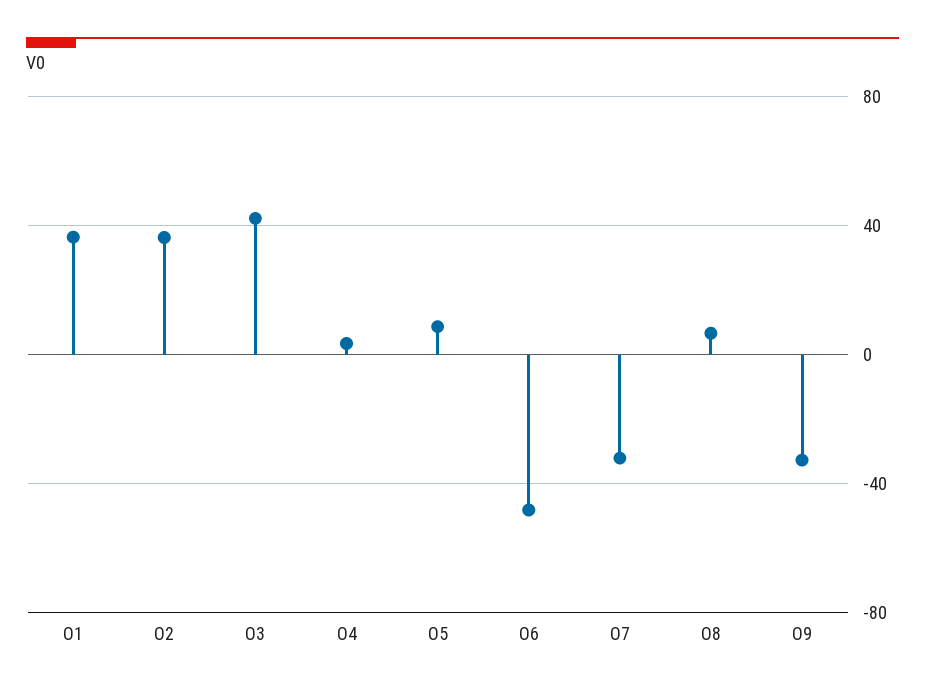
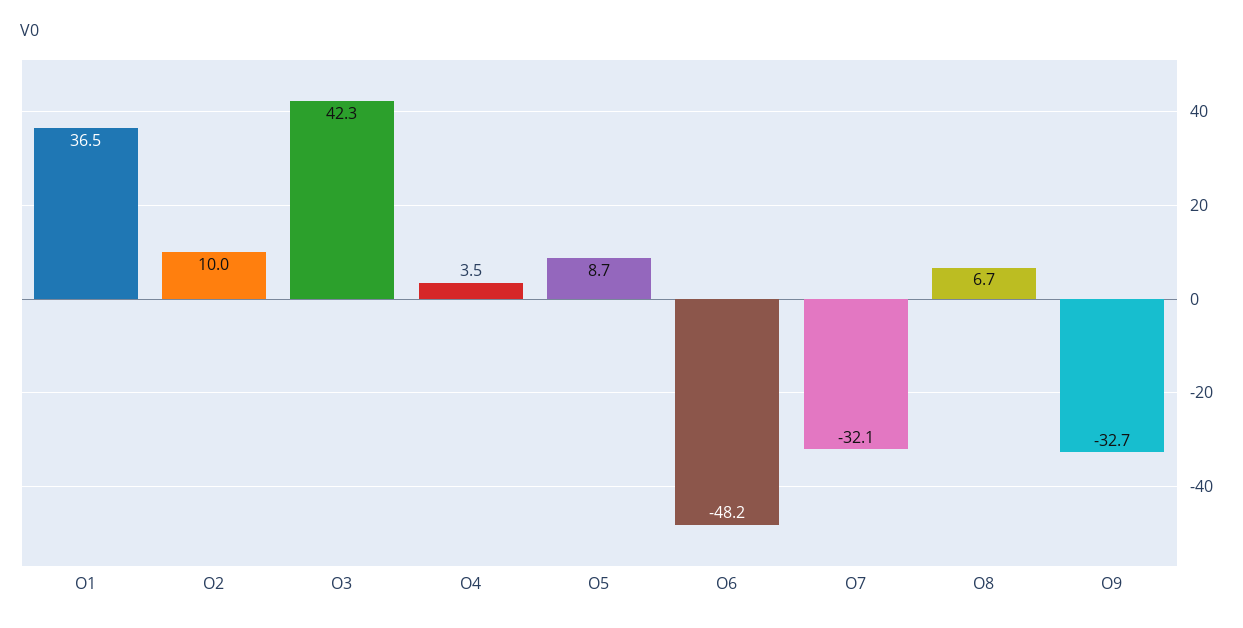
O2: 35 -> 10

